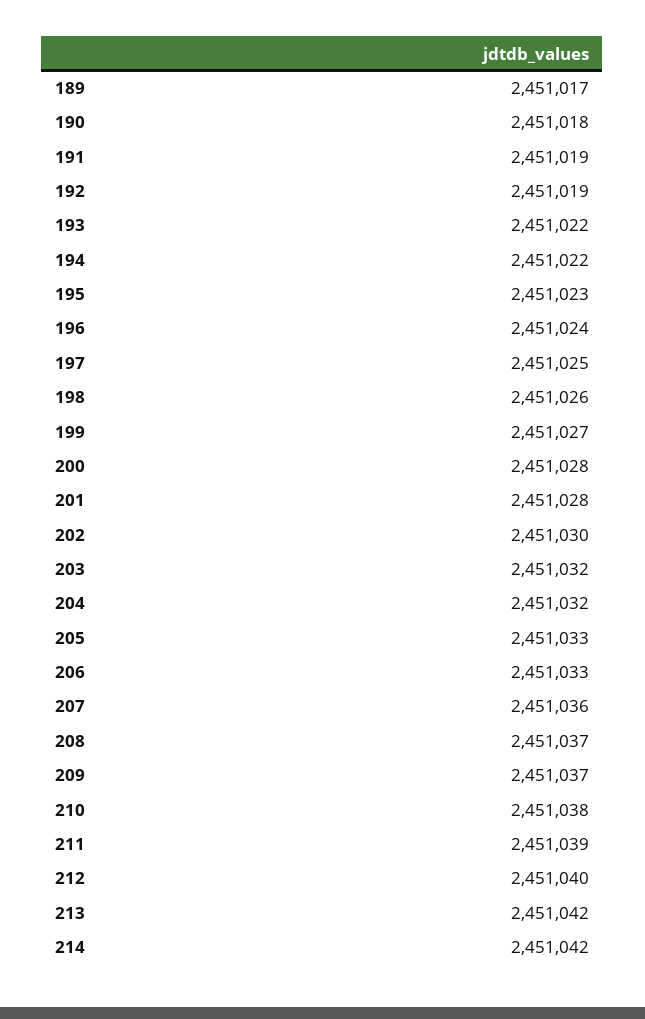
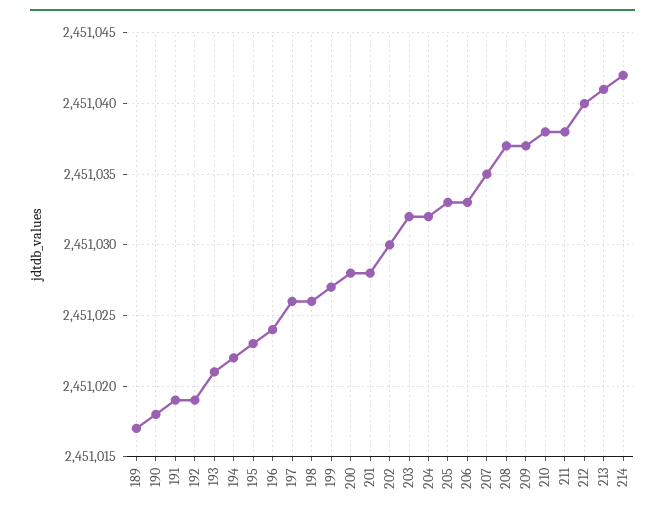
193: 2451022 -> 2451021
197: 2451025 -> 2451026
207: 2451036 -> 2451035
211: 2451039 -> 2451038
213: 2451042 -> 2451041

